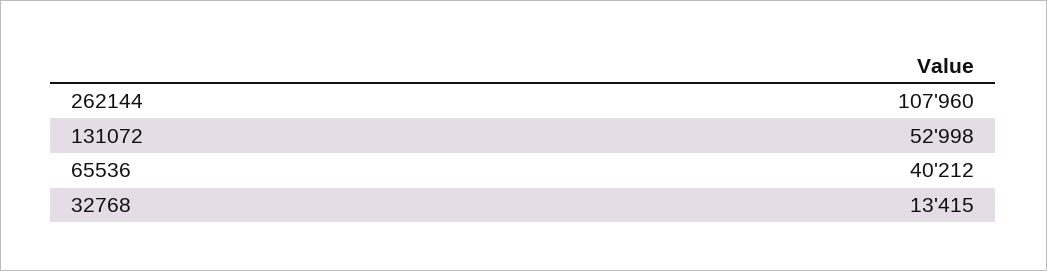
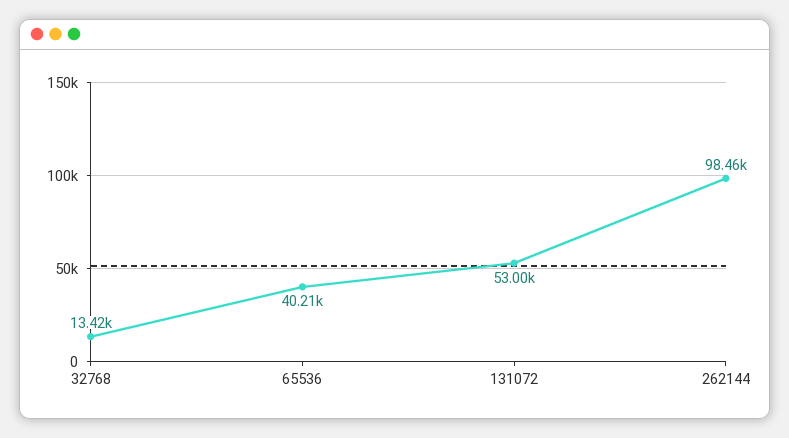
262144: 107960 -> 98460

